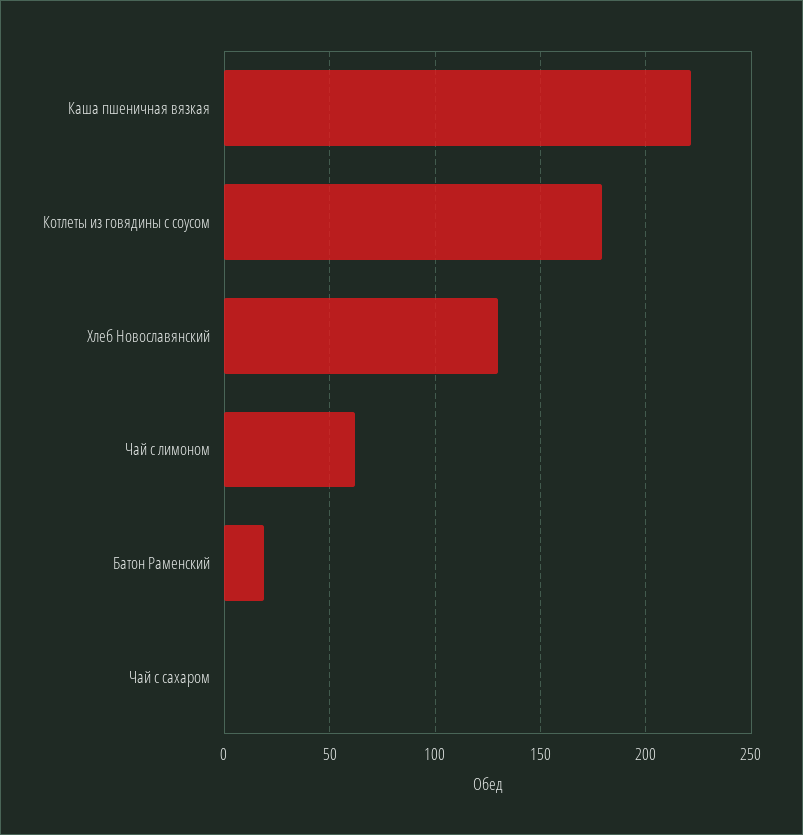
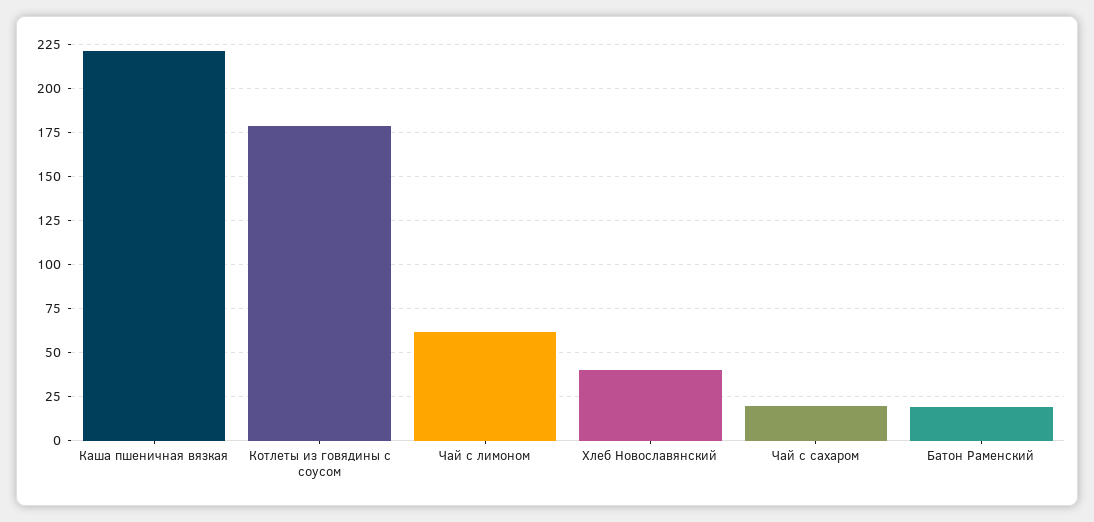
Хлеб Новославянский: 130 -> 40
Чай с сахаром: 0 -> 20

